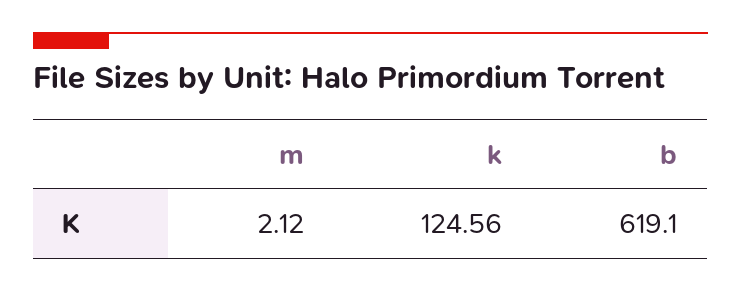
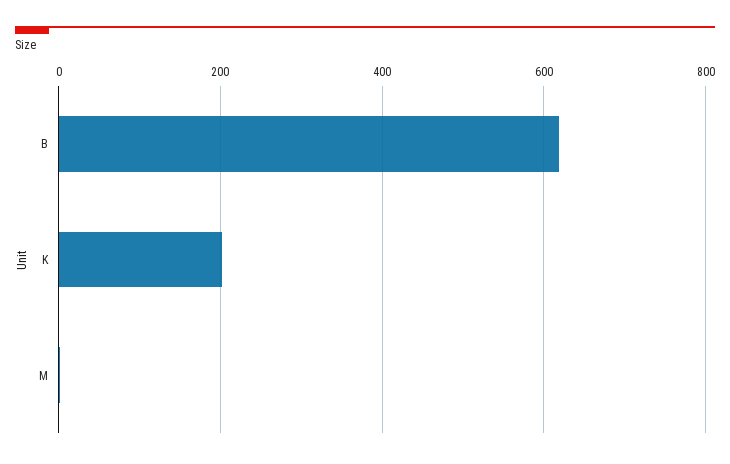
k: 124.56 -> 200

